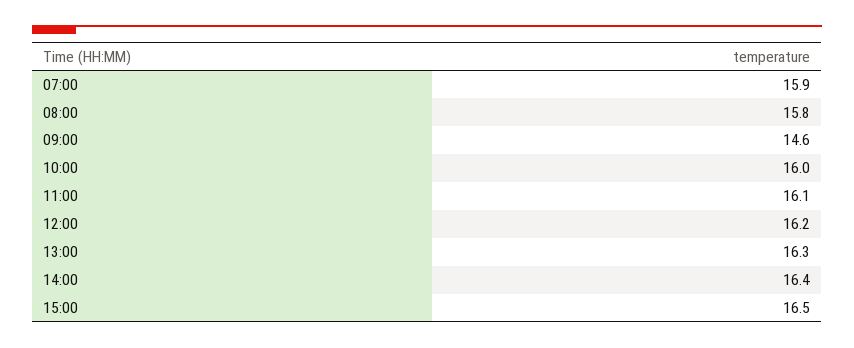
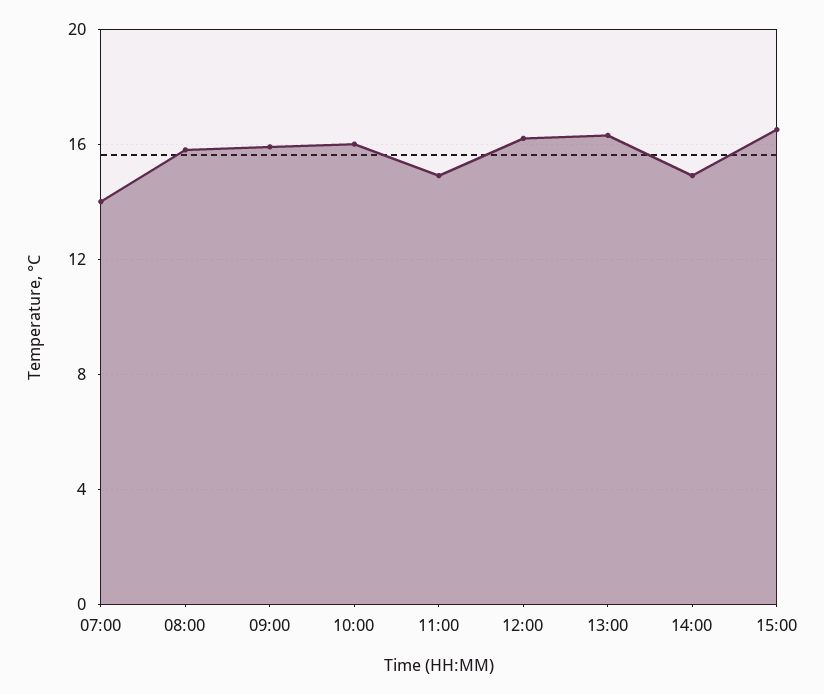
07:00: 15.9 -> 14
09:00: 14.6 -> 16
11:00: 16.1 -> 15
14:00: 16.4 -> 15

